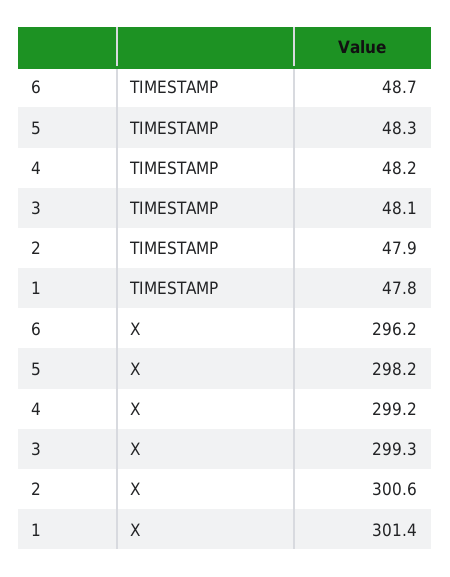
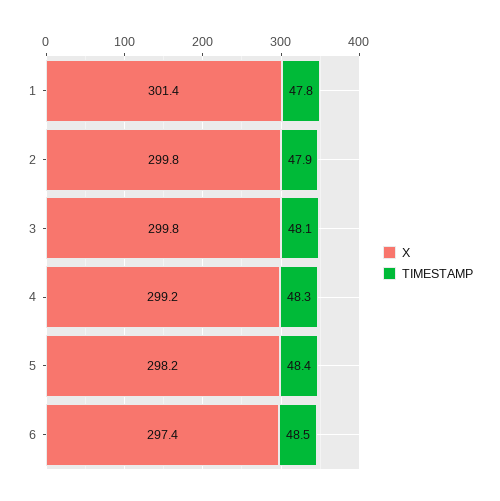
TIMESTAMP, 6: 48.7 -> 48.5
TIMESTAMP, 5: 48.3 -> 48.4
TIMESTAMP, 4: 48.2 -> 48.3
X, 6: 296.2 -> 297.4
X, 3: 299.3 -> 299.8
X, 2: 300.6 -> 299.8

